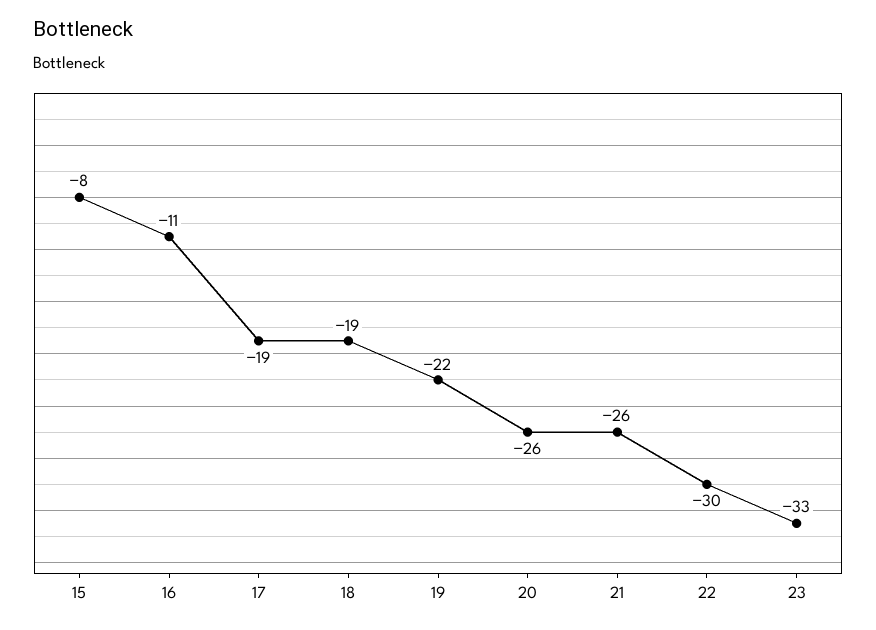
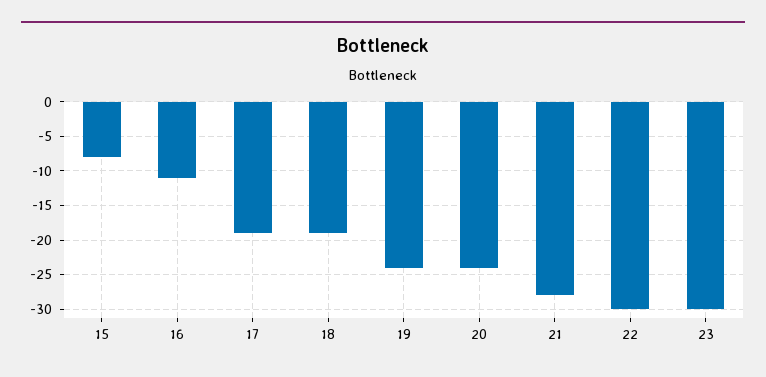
19: -22 -> -24
20: -26 -> -24
21: -26 -> -28
23: -33 -> -30

